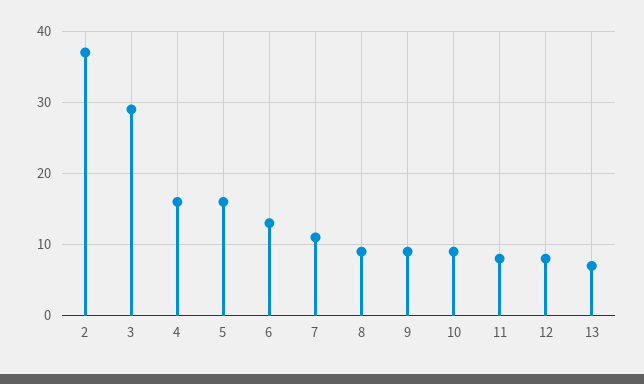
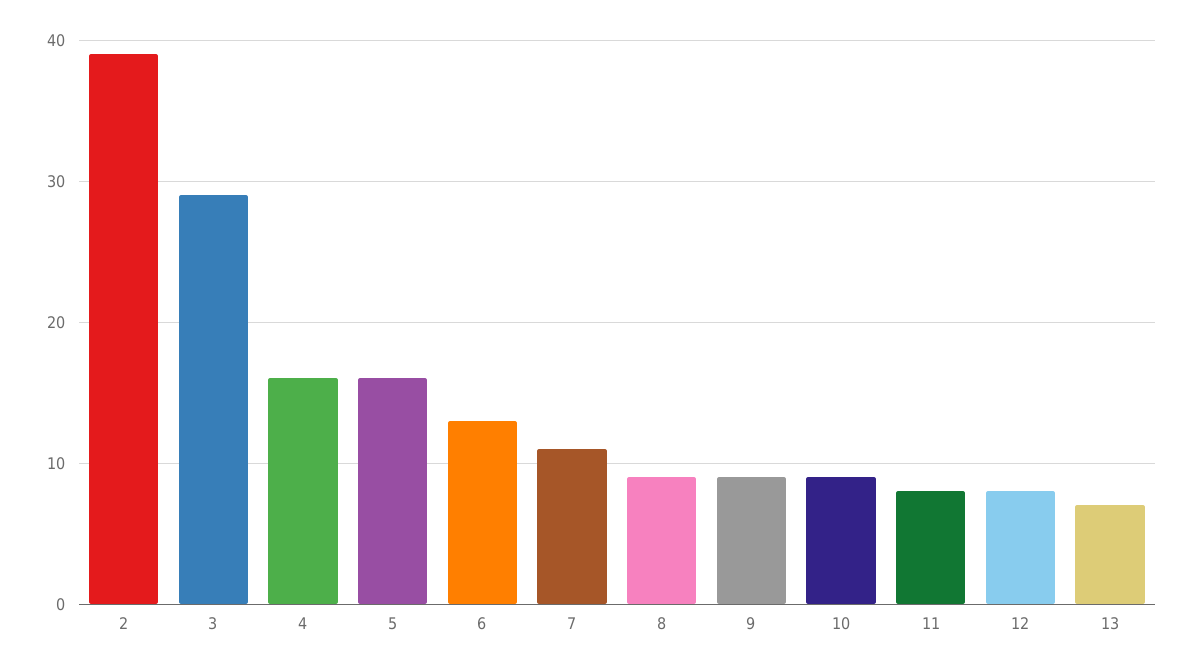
2: 37 -> 39

